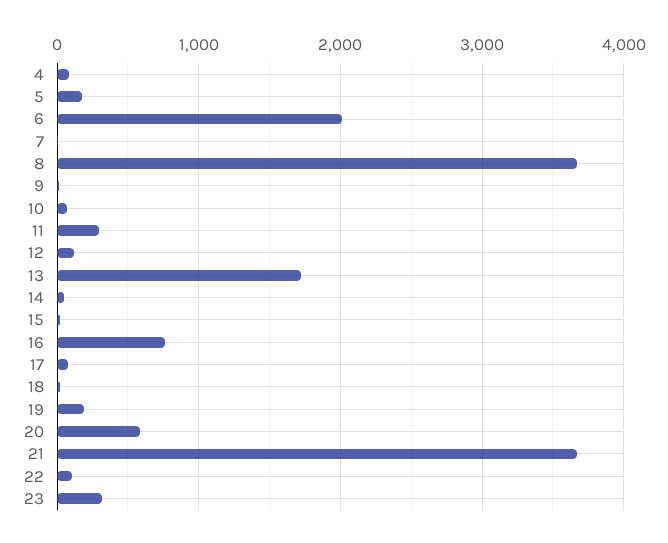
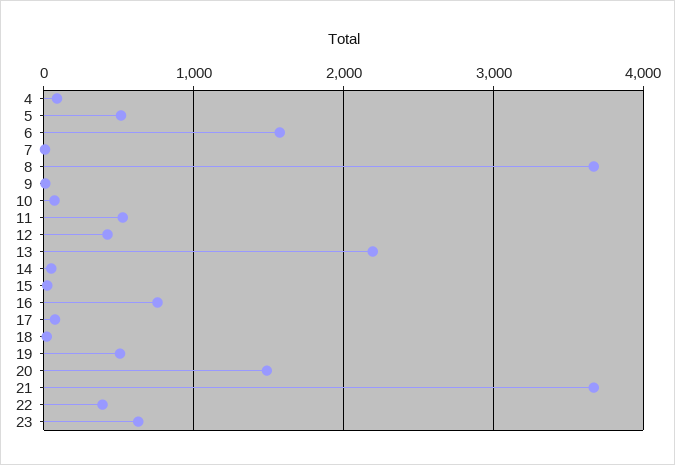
5: 200 -> 500
6: 2000 -> 1600
11: 300 -> 500
12: 100 -> 400
13: 1700 -> 2200
19: 200 -> 500
20: 600 -> 1500
22: 100 -> 400
23: 300 -> 600

